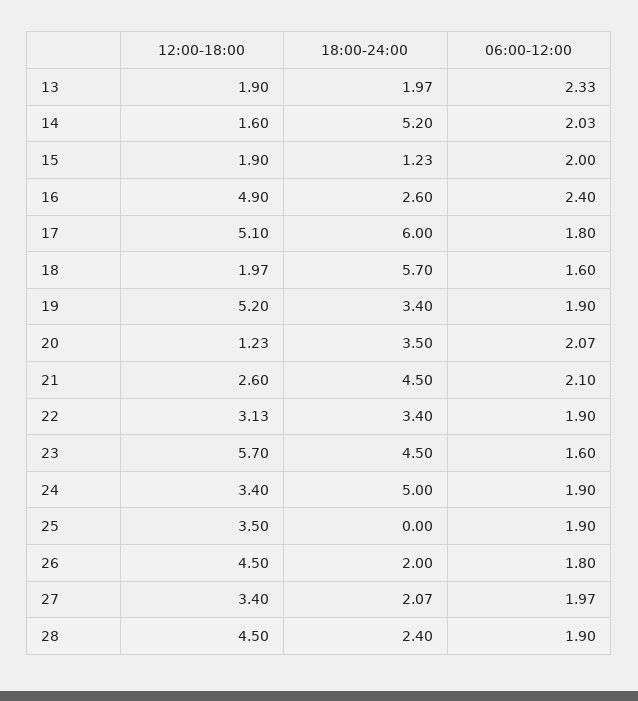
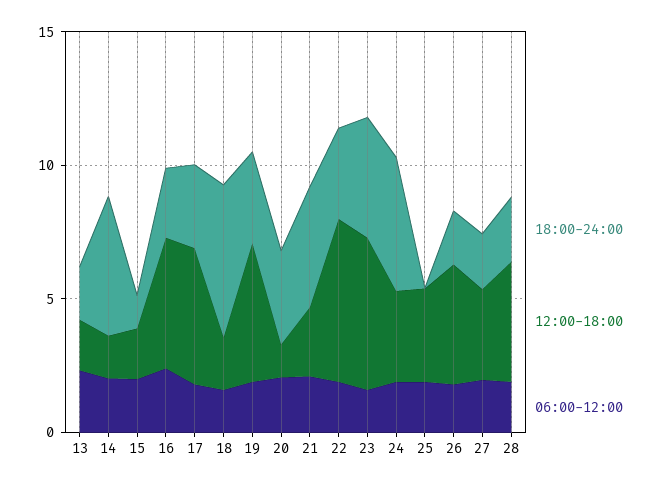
18:00-24:00, 17: 6 -> 3
12:00-18:00, 22: 3.13 -> 6

